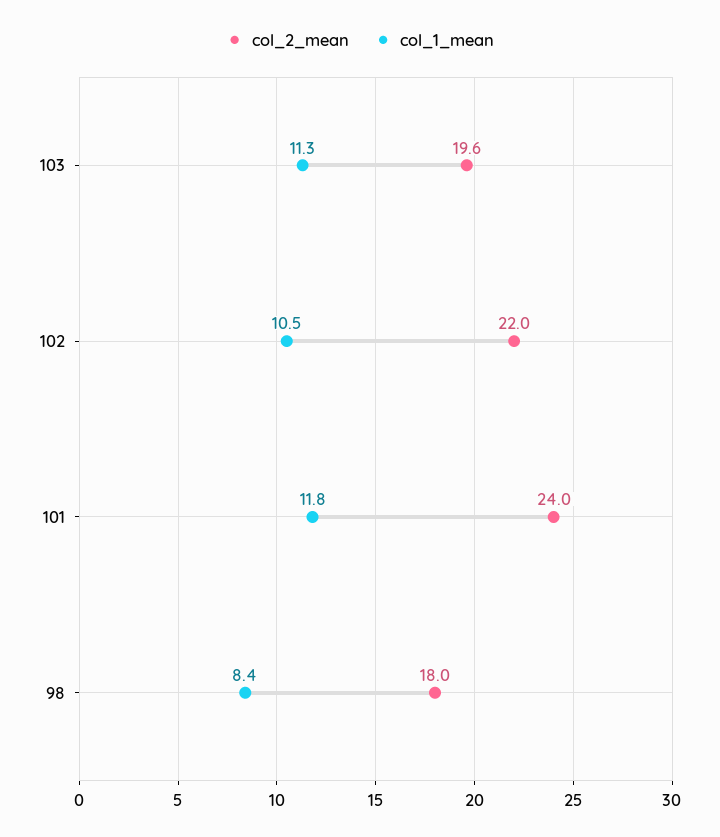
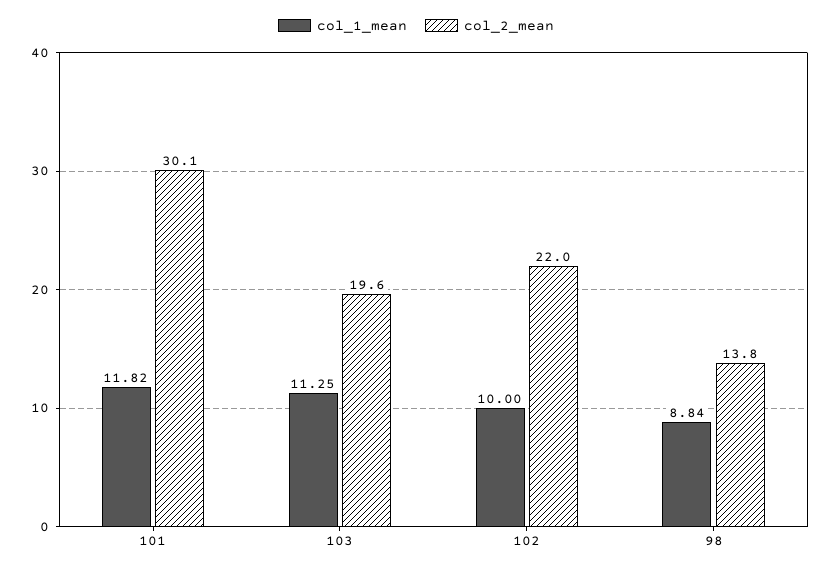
col_1_mean, 102: 10.5 -> 10
col_2_mean, 101: 24 -> 30.1
col_2_mean, 98: 18 -> 13.8
col_1_mean, 98: 8.4 -> 8.84

